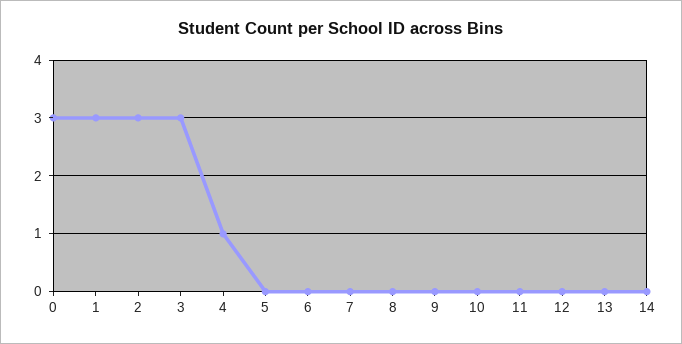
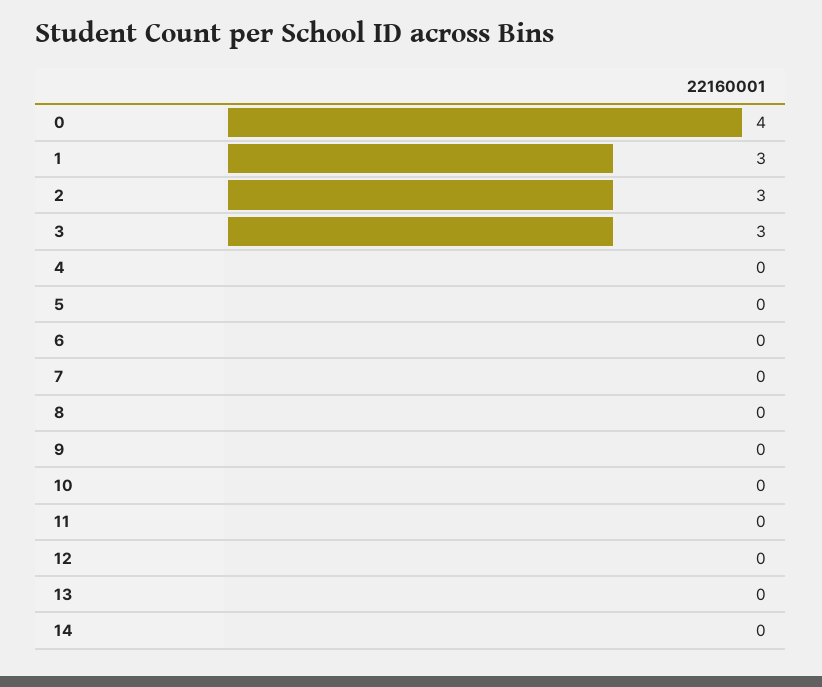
0: 3 -> 4
4: 1 -> 0

